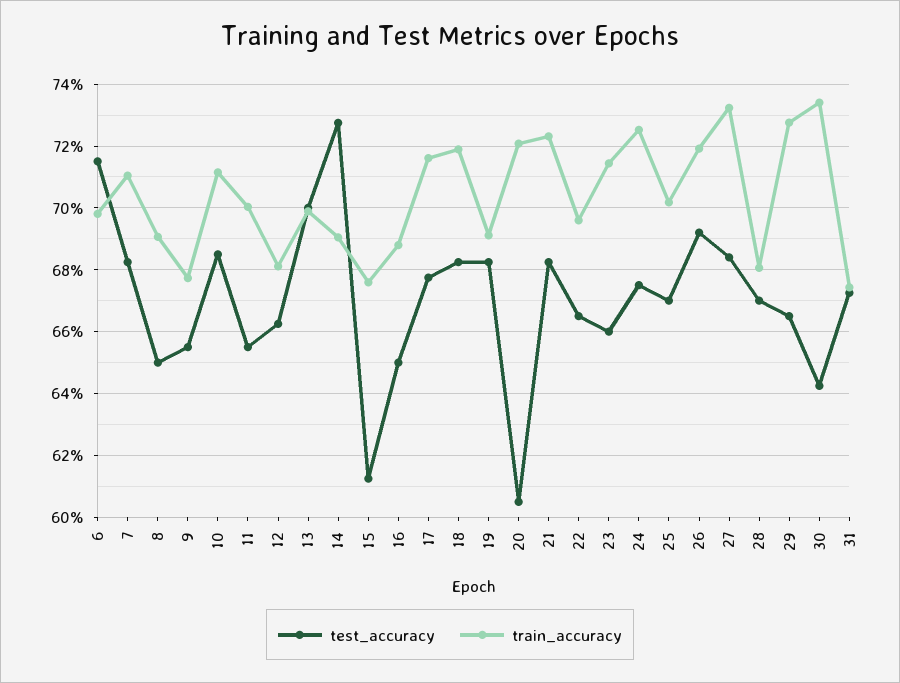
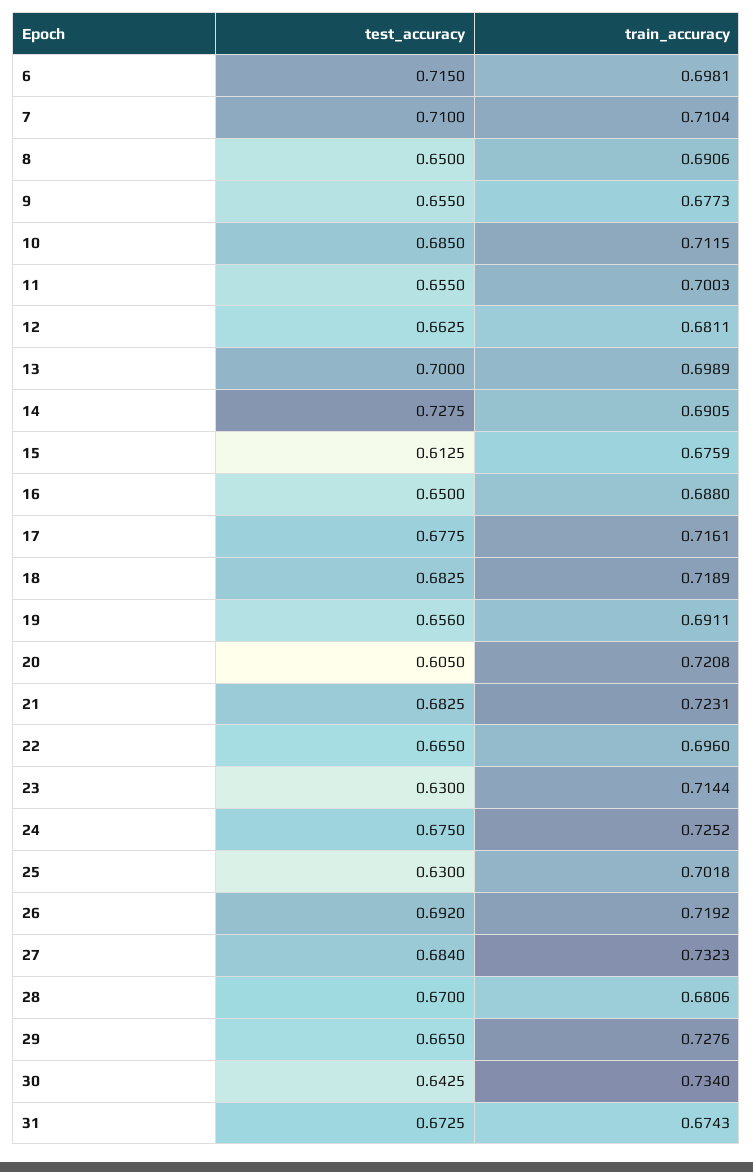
test_accuracy, 7: 0.682 -> 0.71
test_accuracy, 19: 0.682 -> 0.656
test_accuracy, 23: 0.66 -> 0.63
test_accuracy, 25: 0.67 -> 0.63

